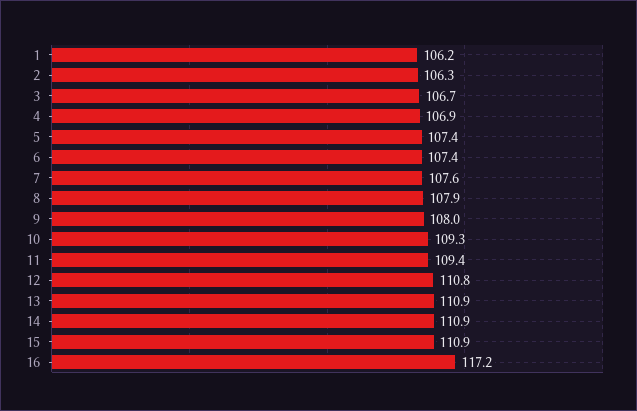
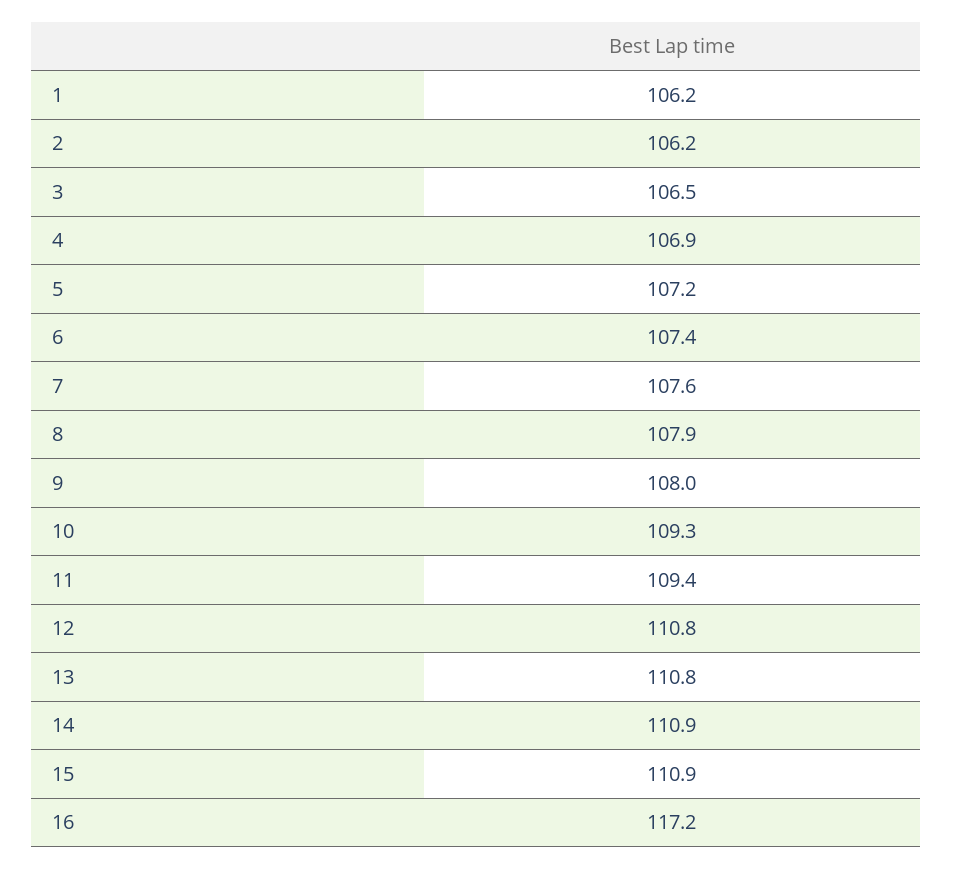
2: 106.3 -> 106.2
3: 106.7 -> 106.5
5: 107.4 -> 107.2
13: 110.9 -> 110.8

